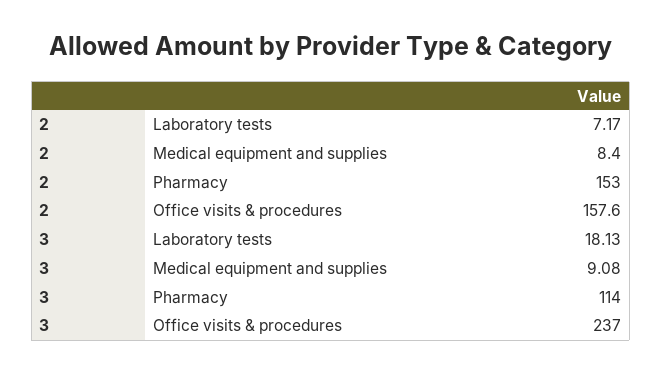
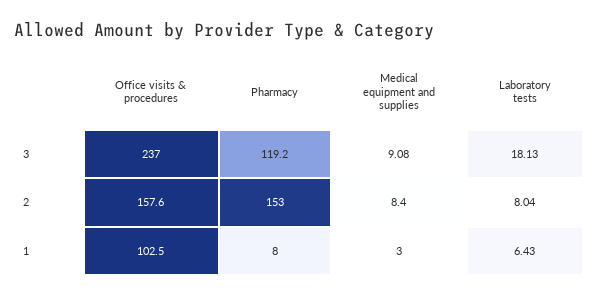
2, Laboratory tests: 7.17 -> 8.04
3, Pharmacy: 114 -> 119.2
1, Office visits & procedures: none -> 102.5
1, Pharmacy: none -> 8
1, Medical equipment and supplies: none -> 3
1, Laboratory tests: none -> 6.43

